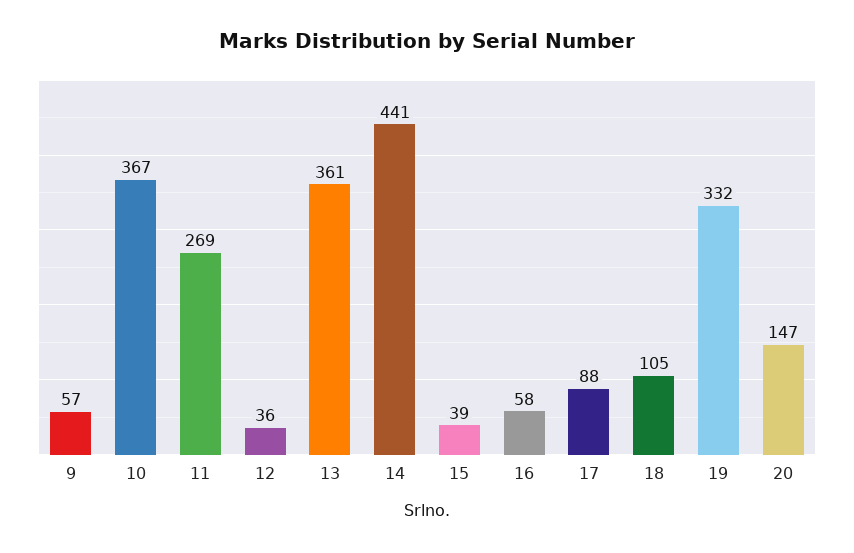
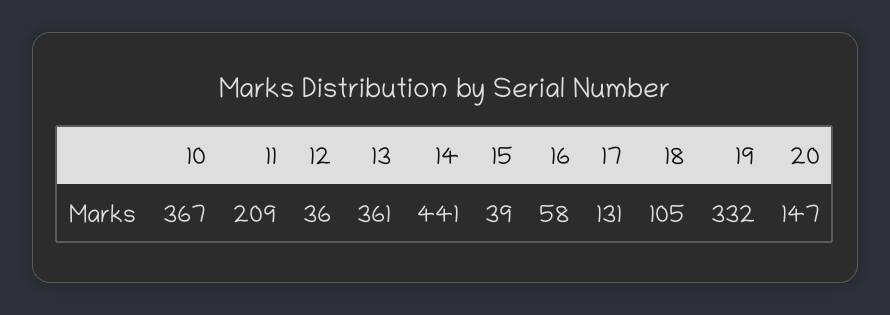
9: 57 -> none
11: 269 -> 209
17: 88 -> 131

